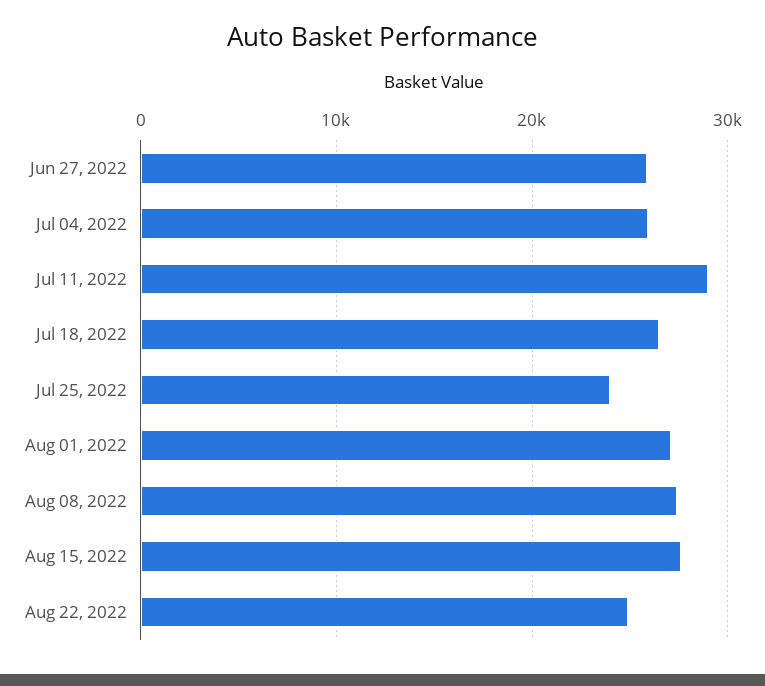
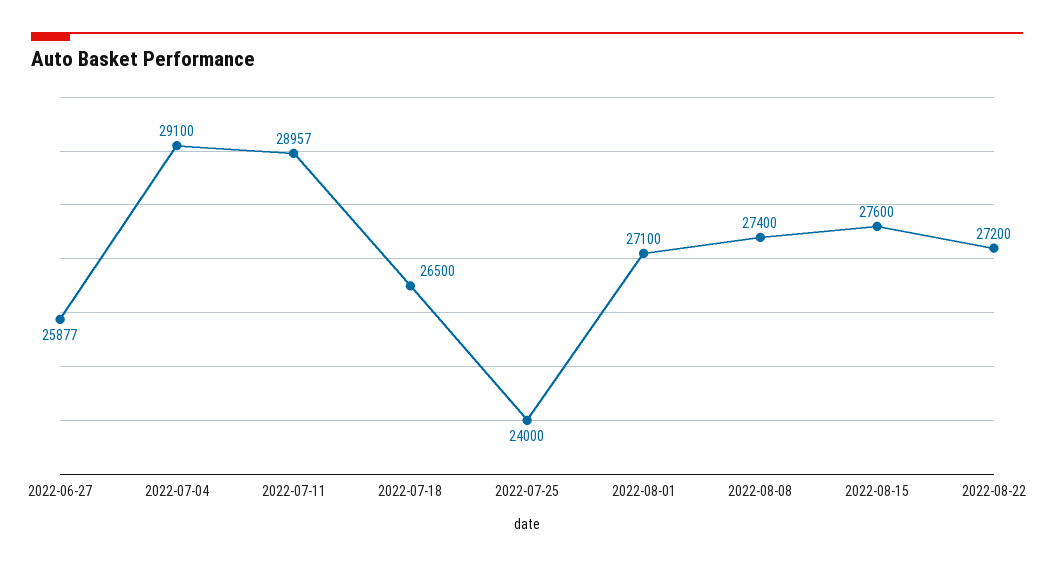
Jul 04, 2022: 26000 -> 29100
Aug 22, 2022: 25000 -> 27200

